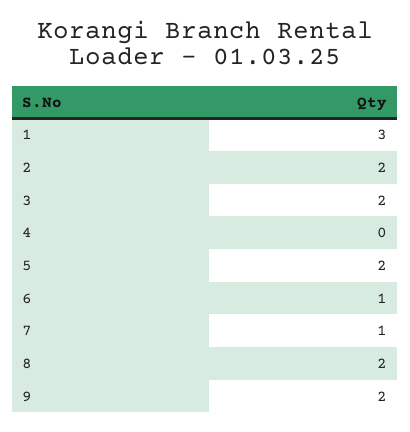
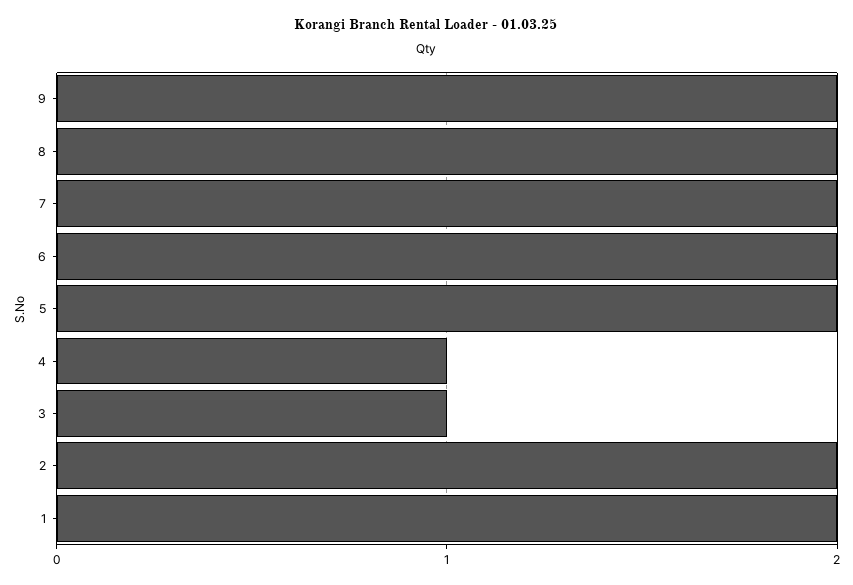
1: 3 -> 2
3: 2 -> 1
4: 0 -> 1
6: 1 -> 2
7: 1 -> 2

